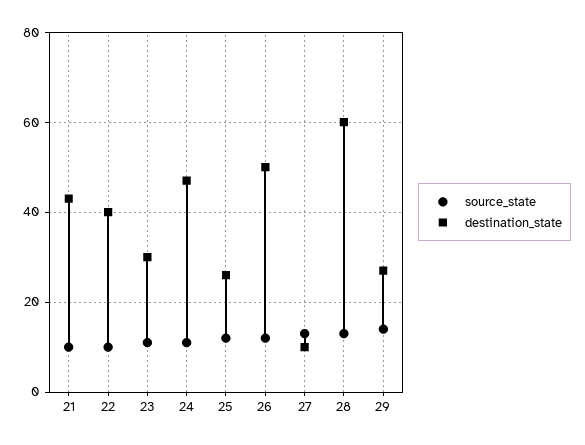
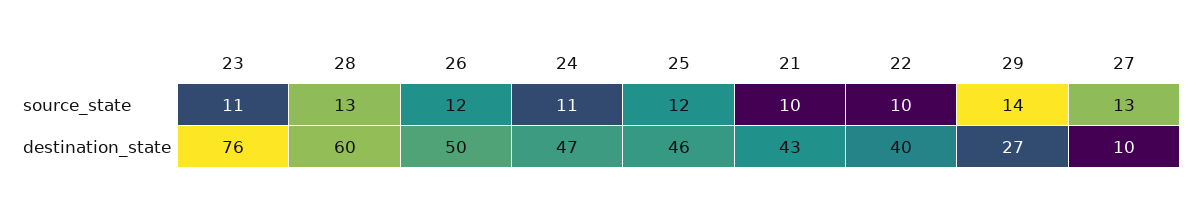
destination_state, 23: 30 -> 76
destination_state, 25: 25 -> 46

